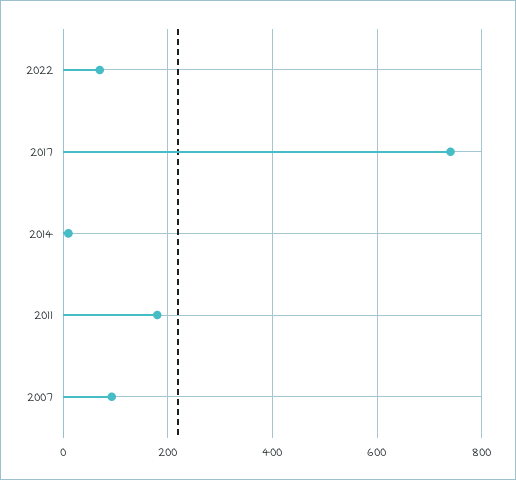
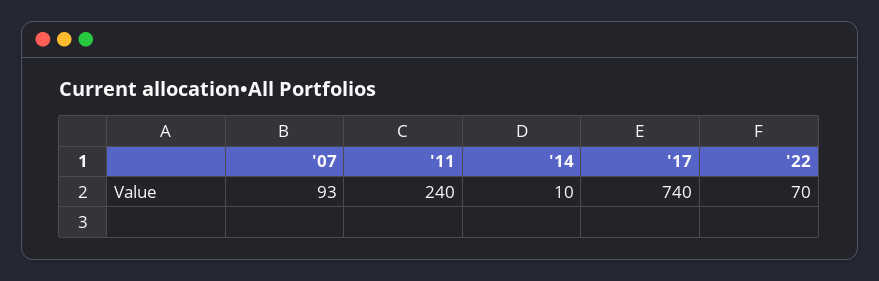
2011: 180 -> 240

